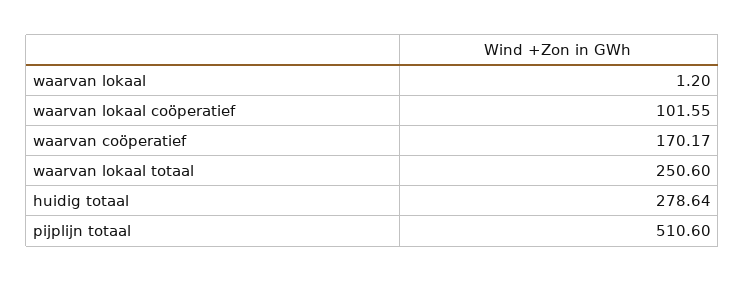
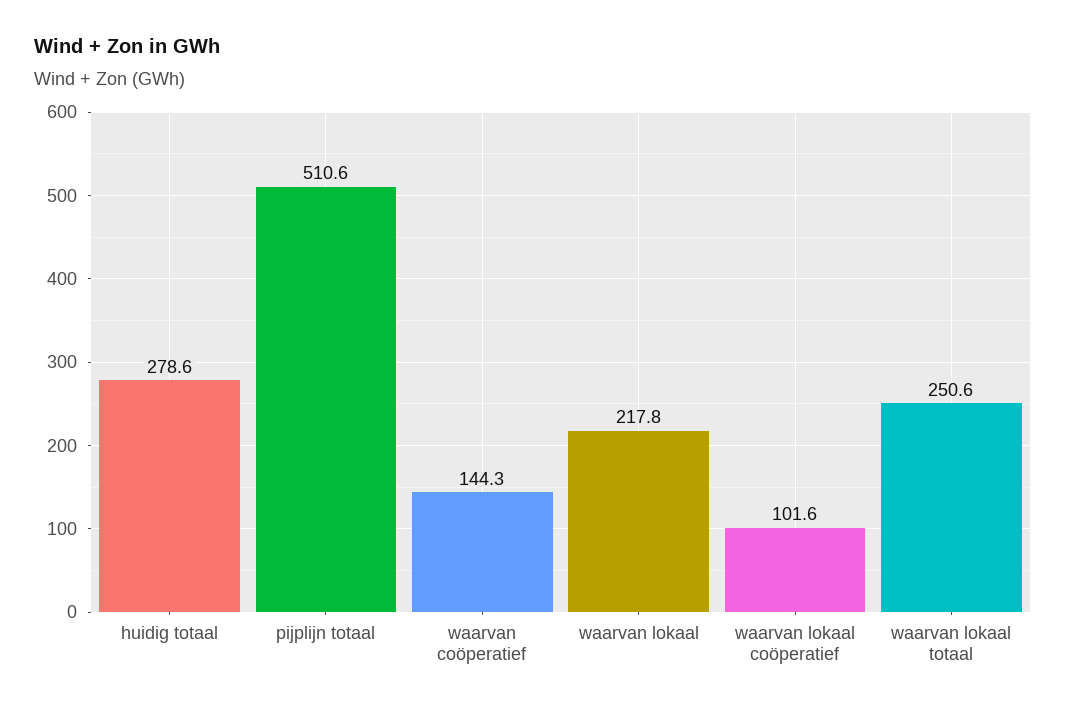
waarvan lokaal: 1.2 -> 217.8
waarvan coöperatief: 170.17 -> 144.3

